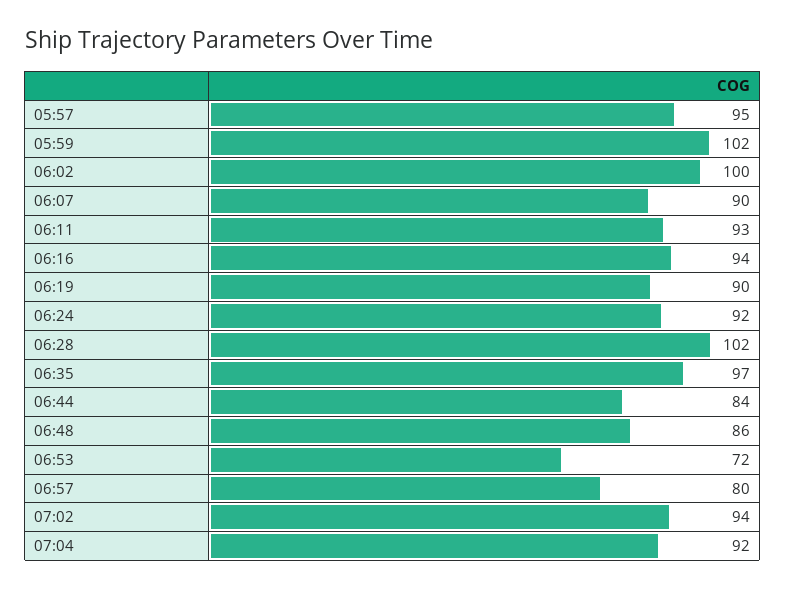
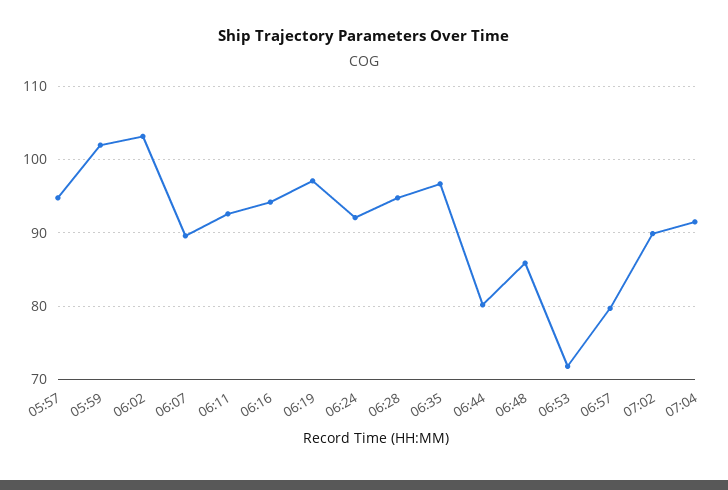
06:02: 100 -> 103
06:19: 90 -> 97
06:28: 102 -> 95
06:44: 84 -> 80
07:02: 94 -> 90

